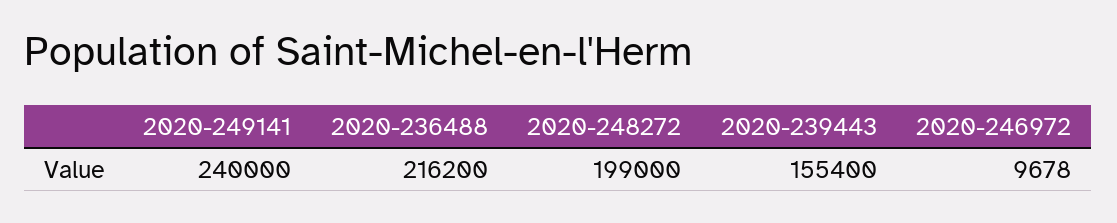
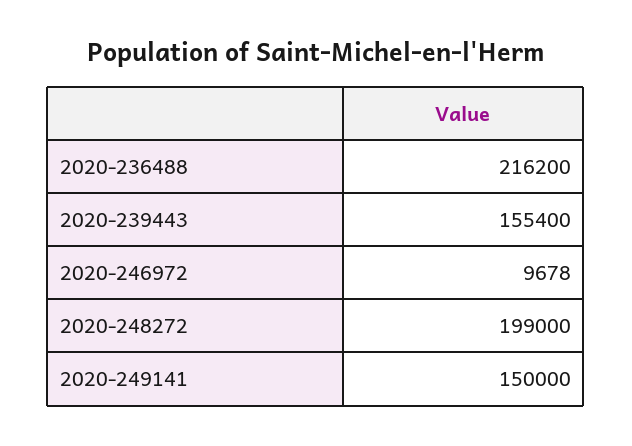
2020-249141: 240000 -> 150000

